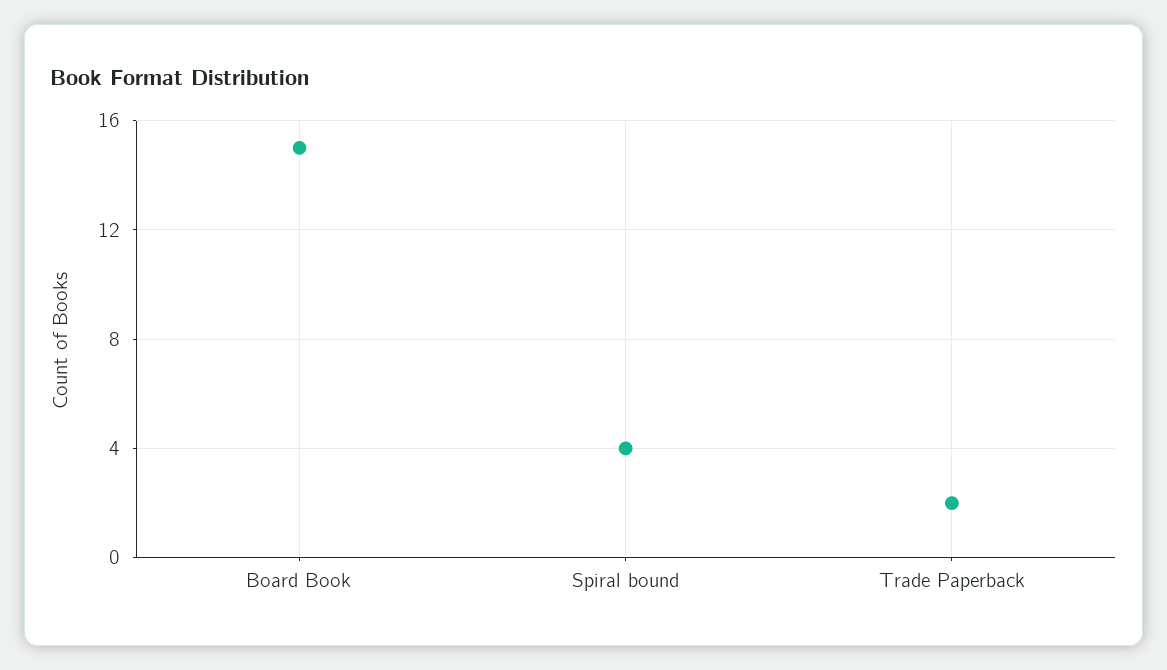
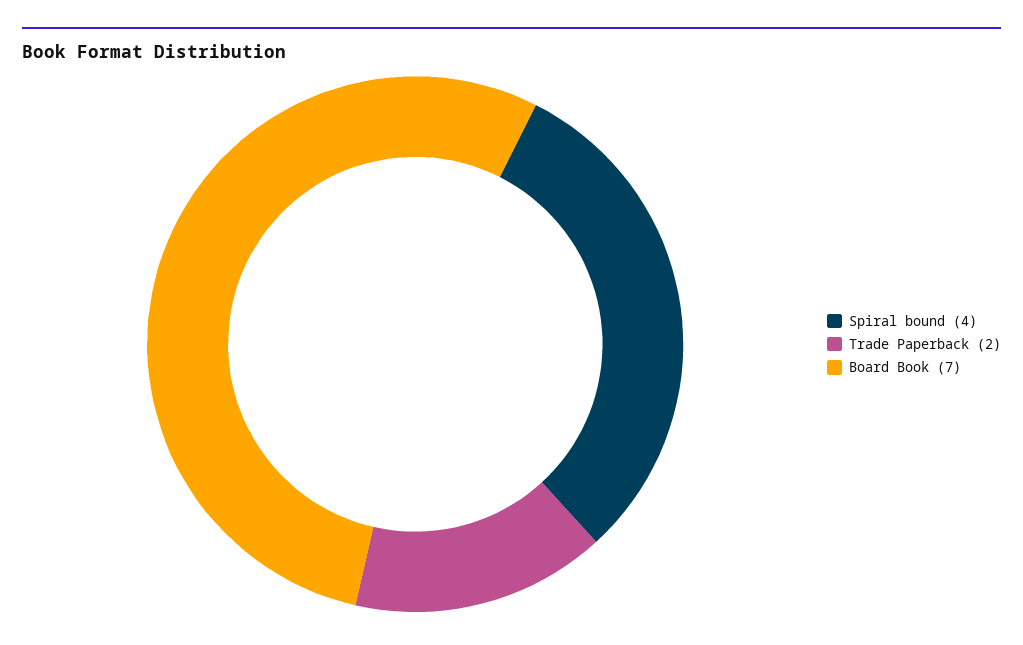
Board Book: 15 -> 7

